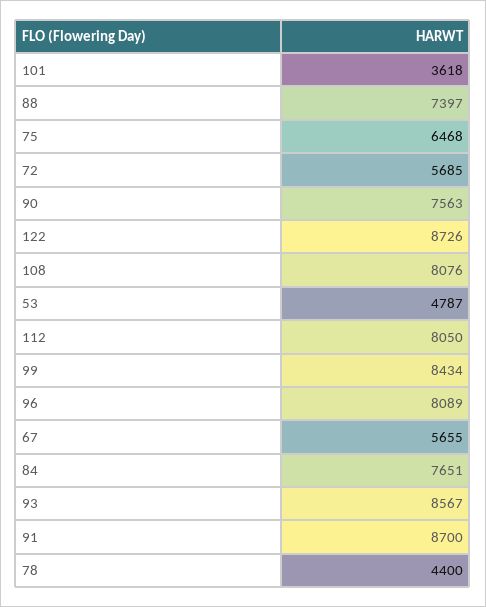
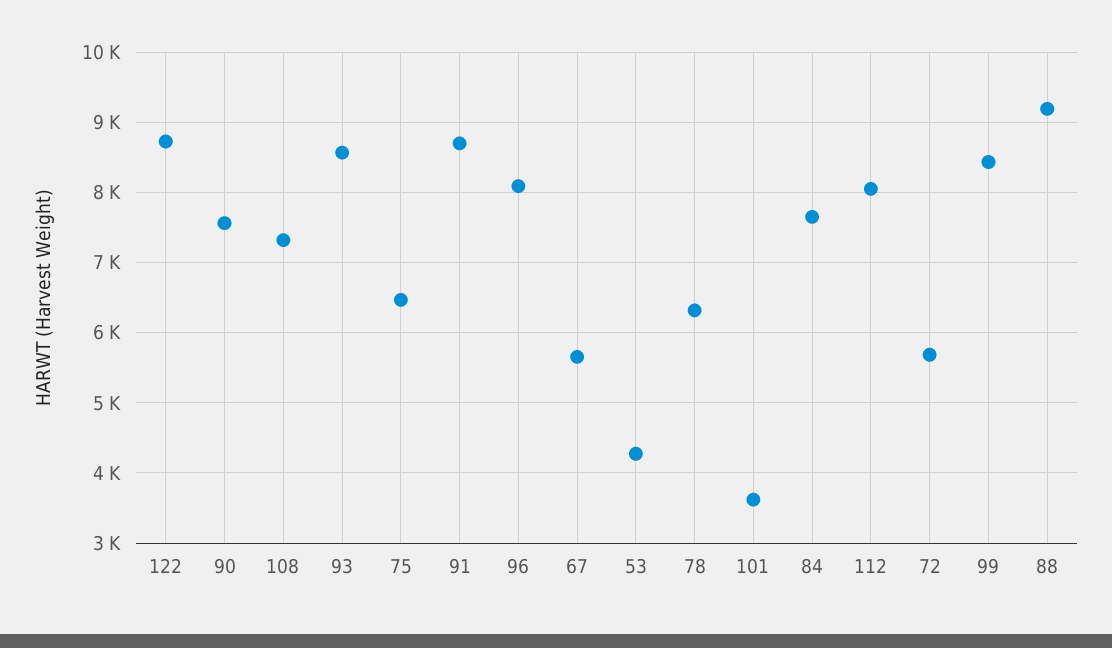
88: 7397 -> 9200
108: 8076 -> 7300
53: 4787 -> 4300
78: 4400 -> 6300

